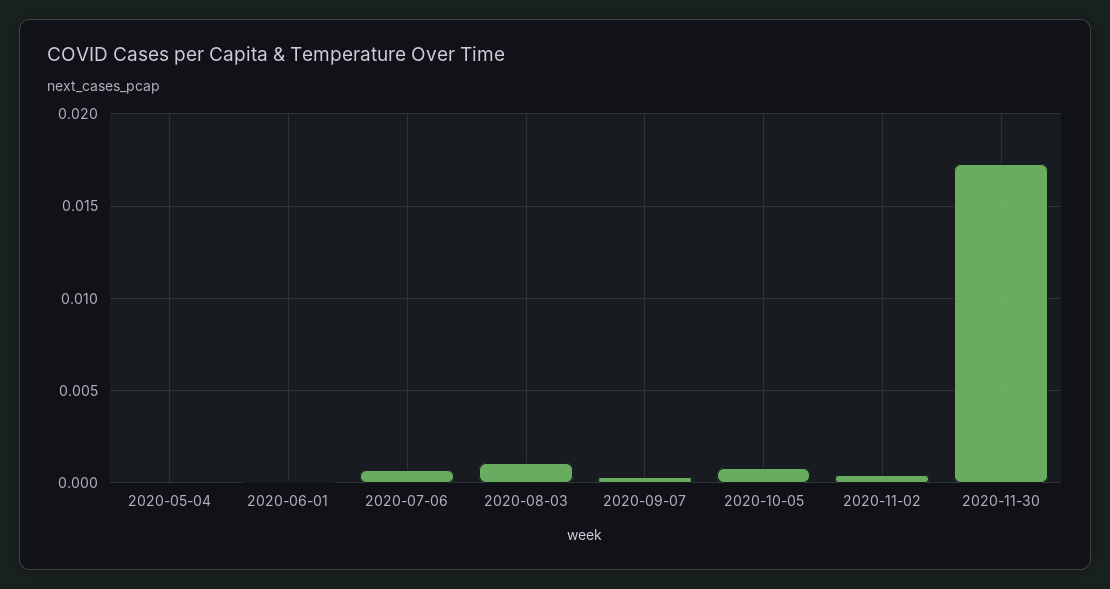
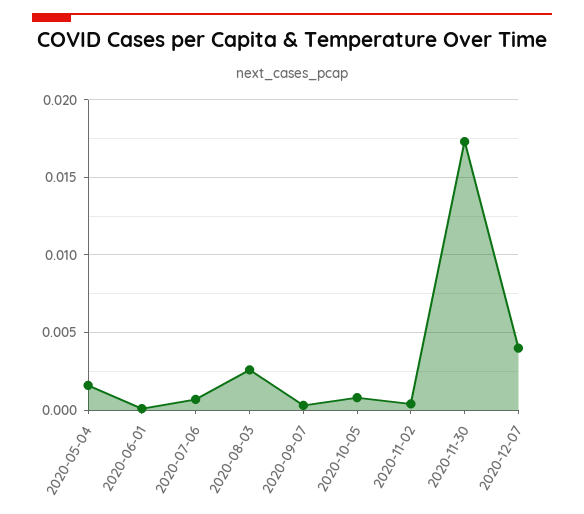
2020-05-04: 0 -> 0.0015
2020-08-03: 0.001 -> 0.0025
2020-12-07: none -> 0.004

